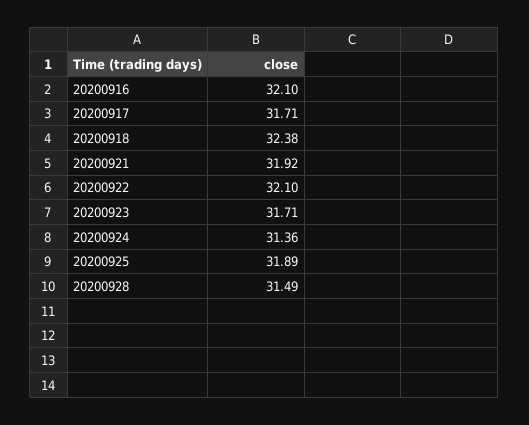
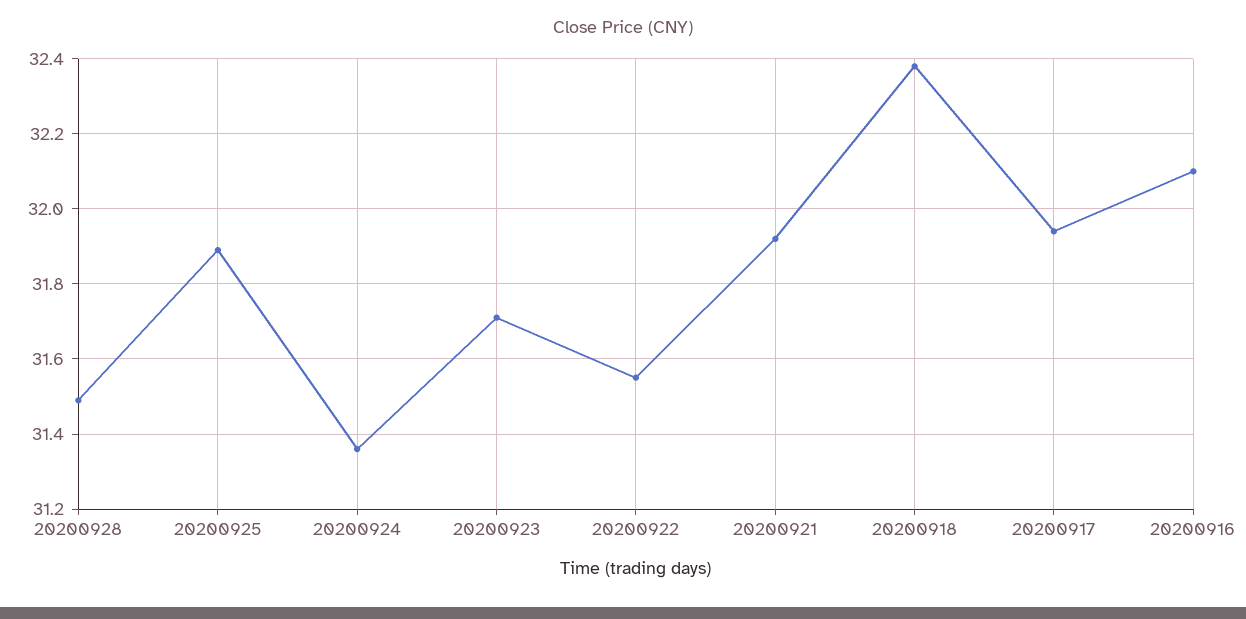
20200917: 31.71 -> 31.95
20200922: 32.1 -> 31.55

